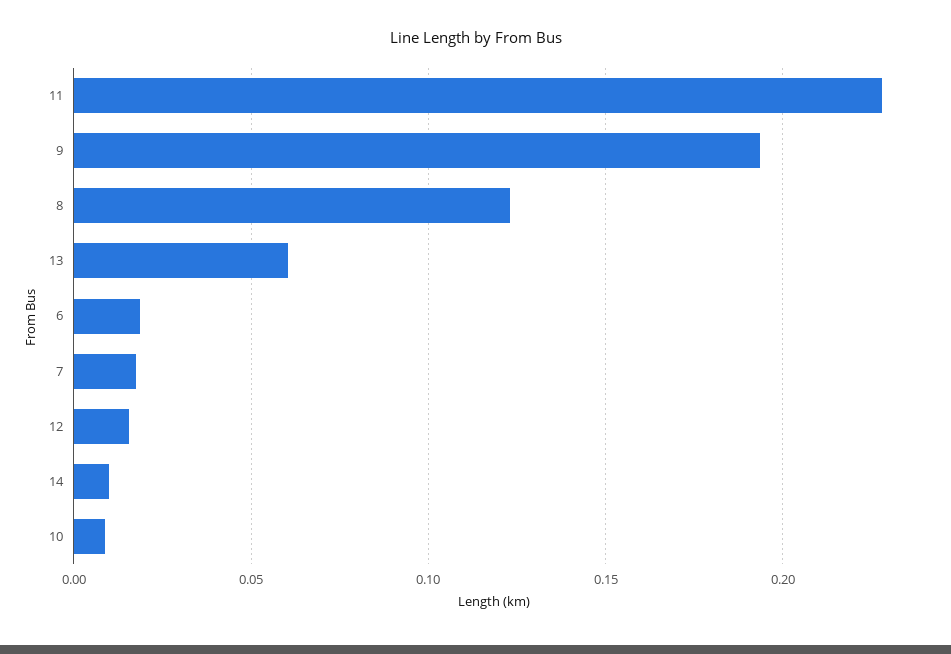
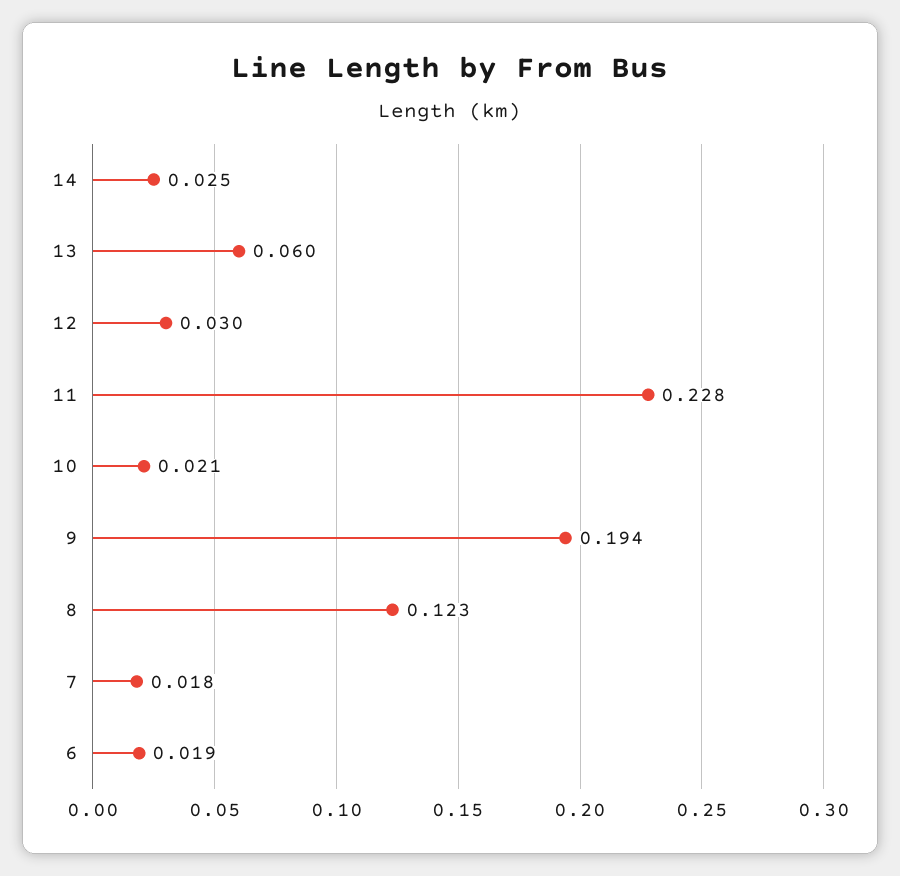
12: 0.015 -> 0.03
14: 0.01 -> 0.025
10: 0.01 -> 0.021

